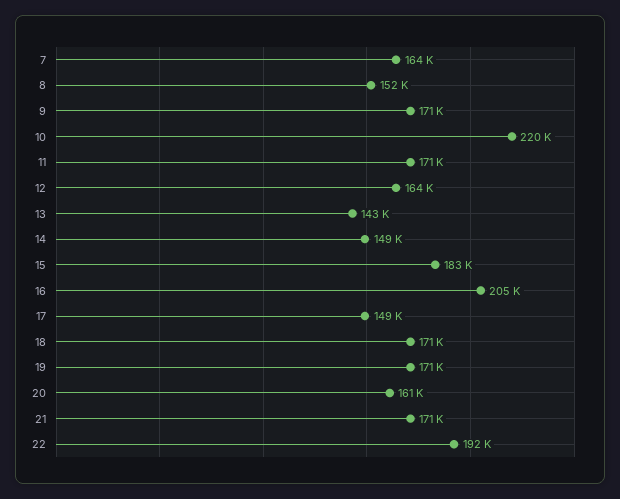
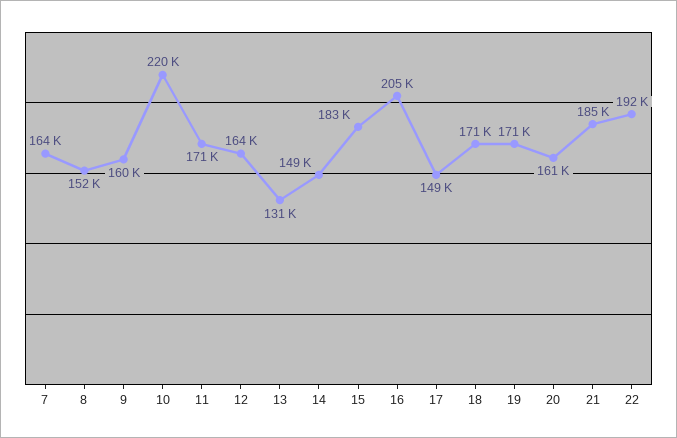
9: 171000 -> 160000
13: 143000 -> 131000
21: 171000 -> 185000

